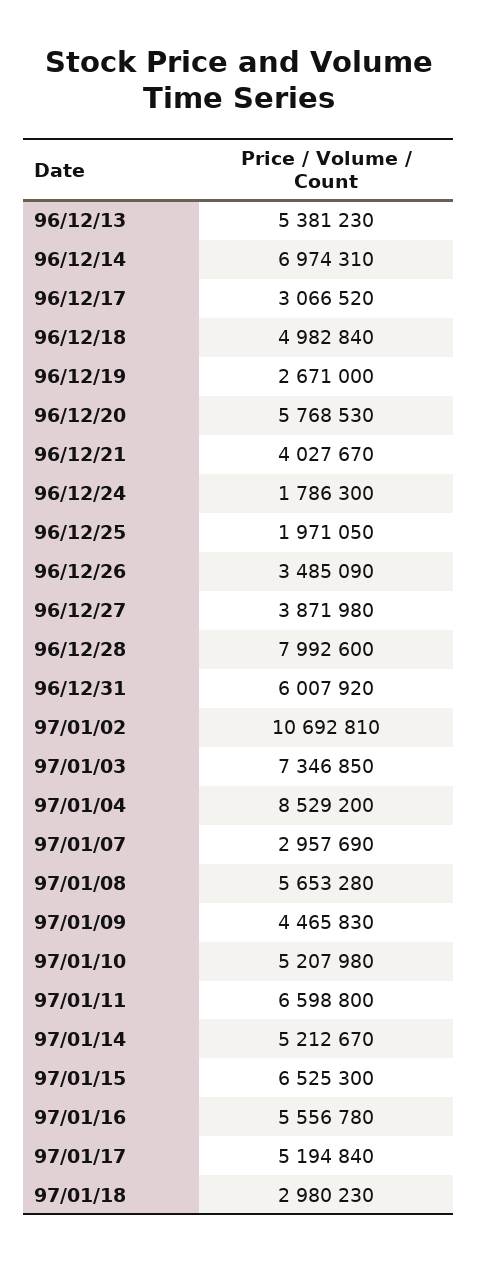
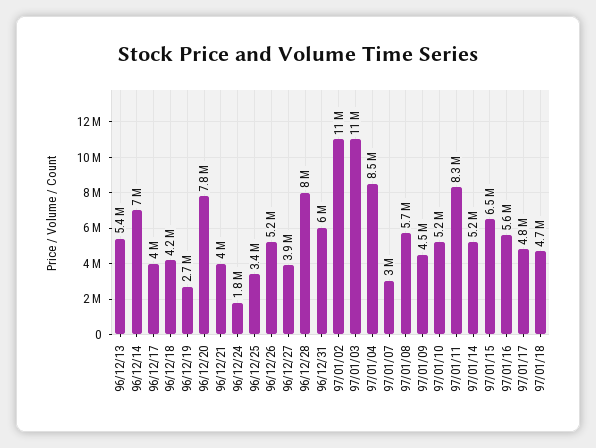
96/12/17: 3066520 -> 4000000
96/12/18: 4982840 -> 4200000
96/12/20: 5768530 -> 7800000
96/12/25: 1971050 -> 3400000
96/12/26: 3485090 -> 5200000
97/01/03: 7346850 -> 11000000
97/01/11: 6598800 -> 8300000
97/01/17: 5194840 -> 4800000
97/01/18: 2980230 -> 4700000

